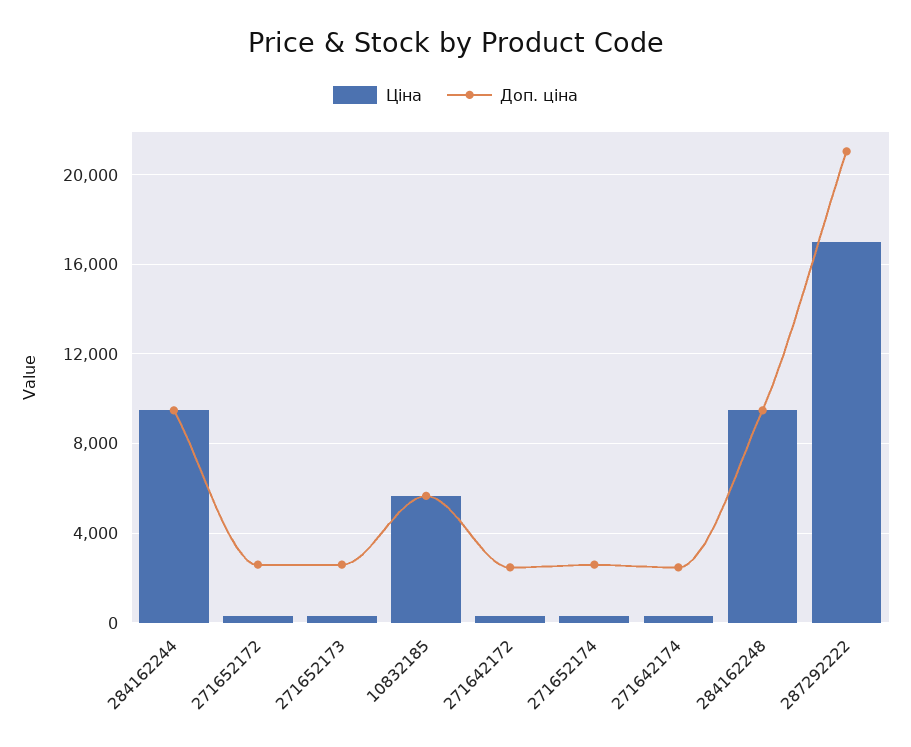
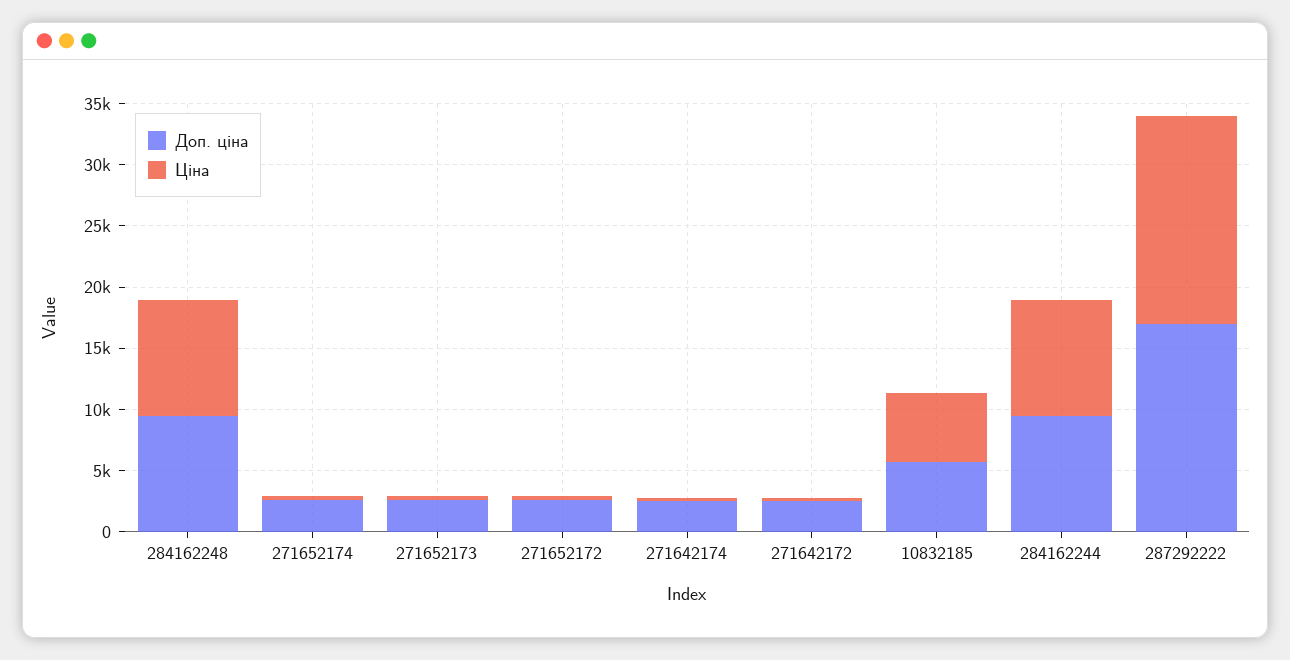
Доп. ціна, 287292222: 21000 -> 17000

